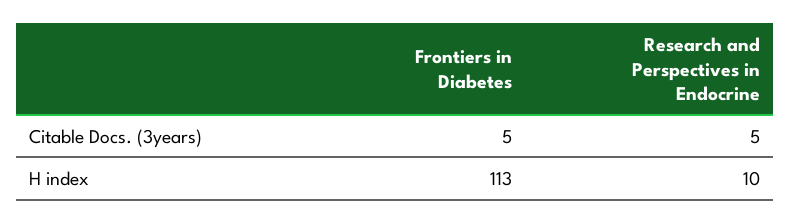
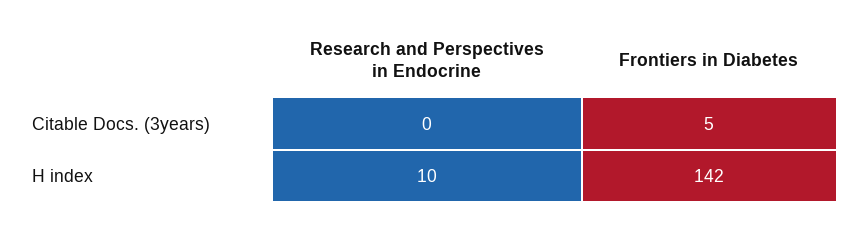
Research and Perspectives in Endocrine, Citable Docs. (3years): 5 -> 0
Frontiers in Diabetes, H index: 113 -> 142

